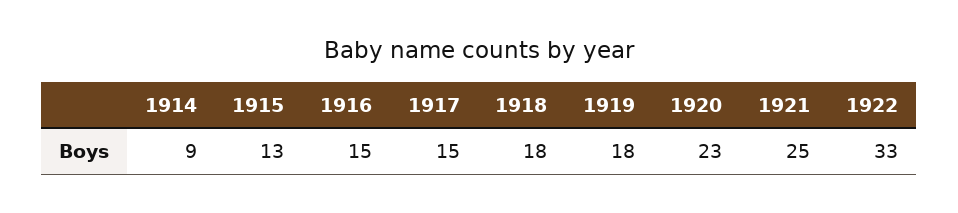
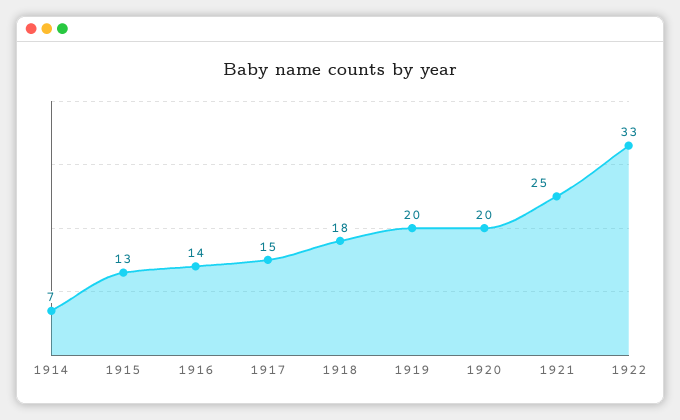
1914: 9 -> 7
1916: 15 -> 14
1919: 18 -> 20
1920: 23 -> 20

